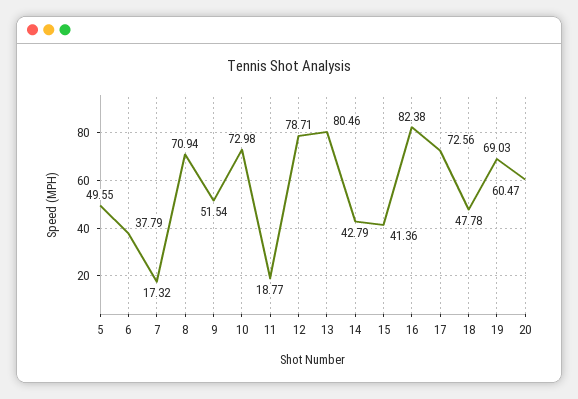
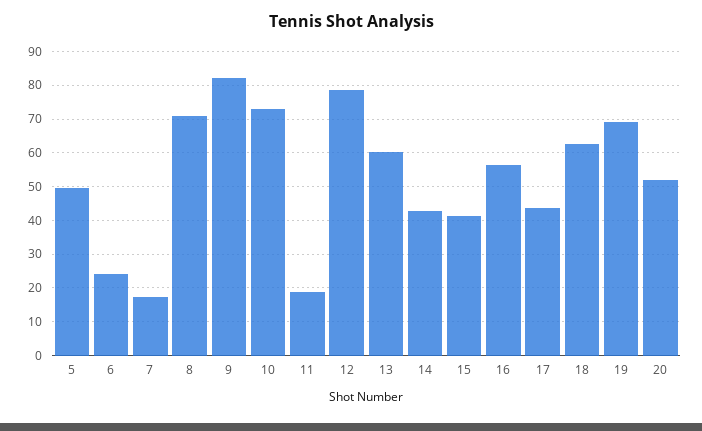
6: 37.79 -> 24
9: 51.54 -> 82
13: 80.46 -> 60
16: 82.38 -> 56
17: 72.56 -> 44
18: 47.78 -> 62
20: 60.47 -> 52

